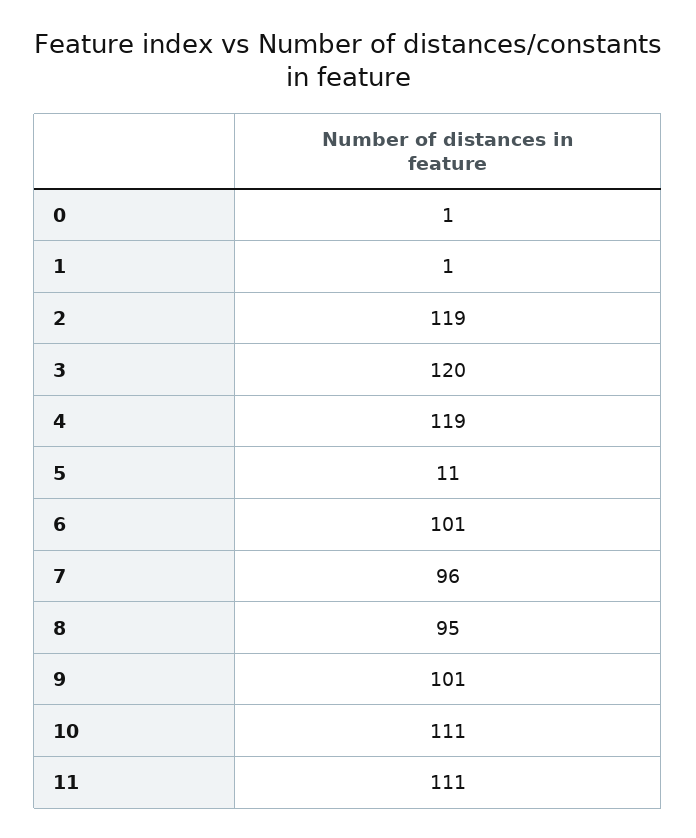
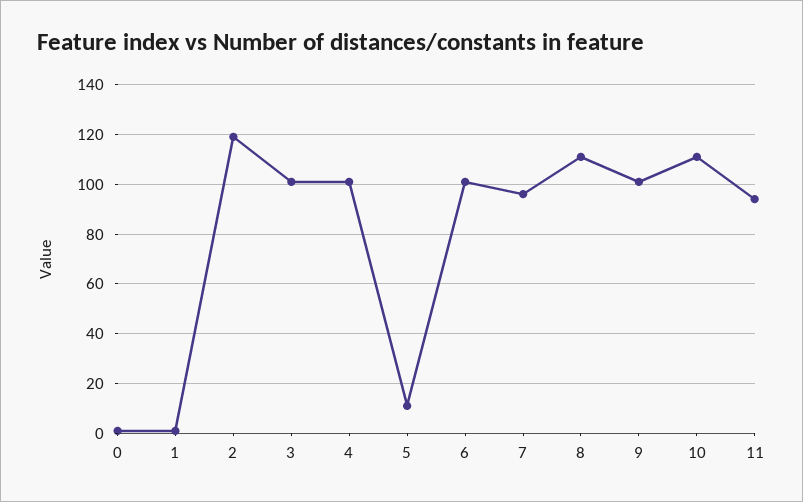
3: 120 -> 100
4: 119 -> 100
8: 95 -> 110
11: 111 -> 95

